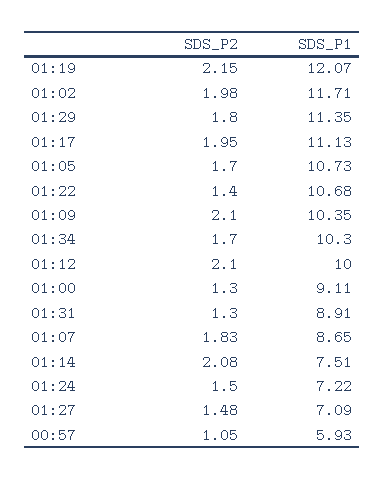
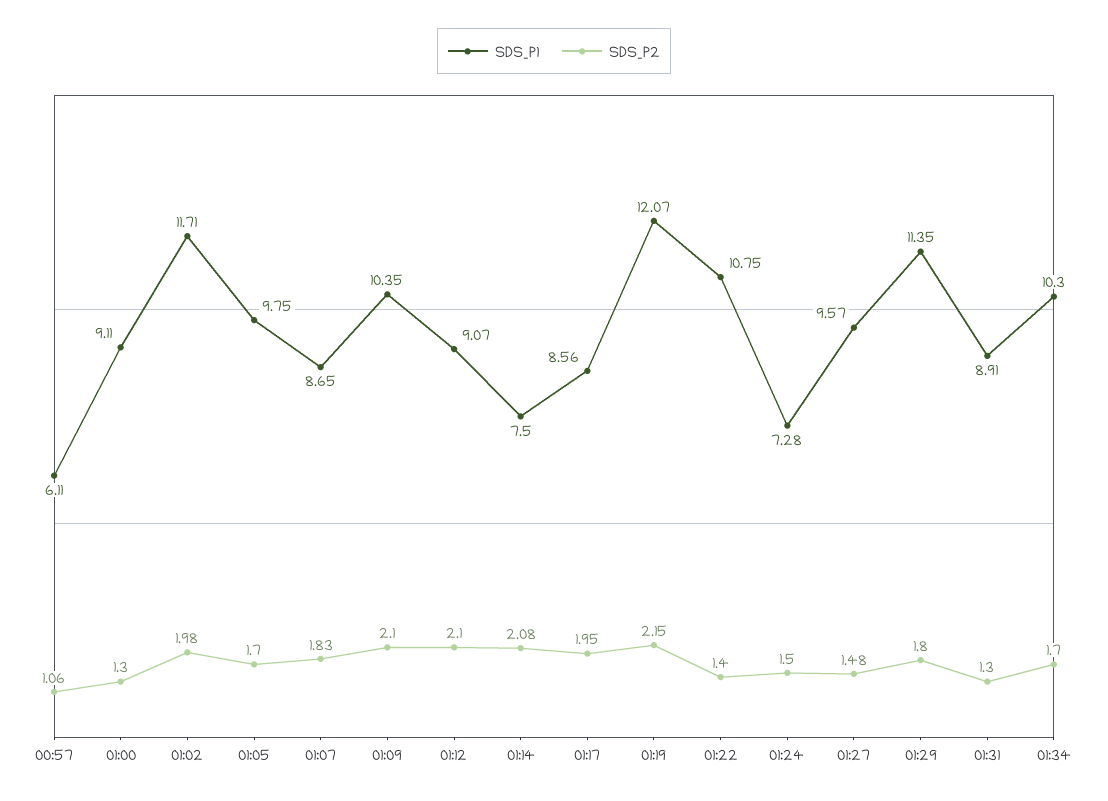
SDS_P1, 01:17: 11.13 -> 8.56
SDS_P1, 01:05: 10.73 -> 9.75
SDS_P1, 01:22: 10.68 -> 10.75
SDS_P1, 01:12: 10 -> 9.07
SDS_P1, 01:14: 7.51 -> 7.5
SDS_P1, 01:24: 7.22 -> 7.28
SDS_P1, 01:27: 7.09 -> 9.57
SDS_P2, 00:57: 1.05 -> 1.06
SDS_P1, 00:57: 5.93 -> 6.11

